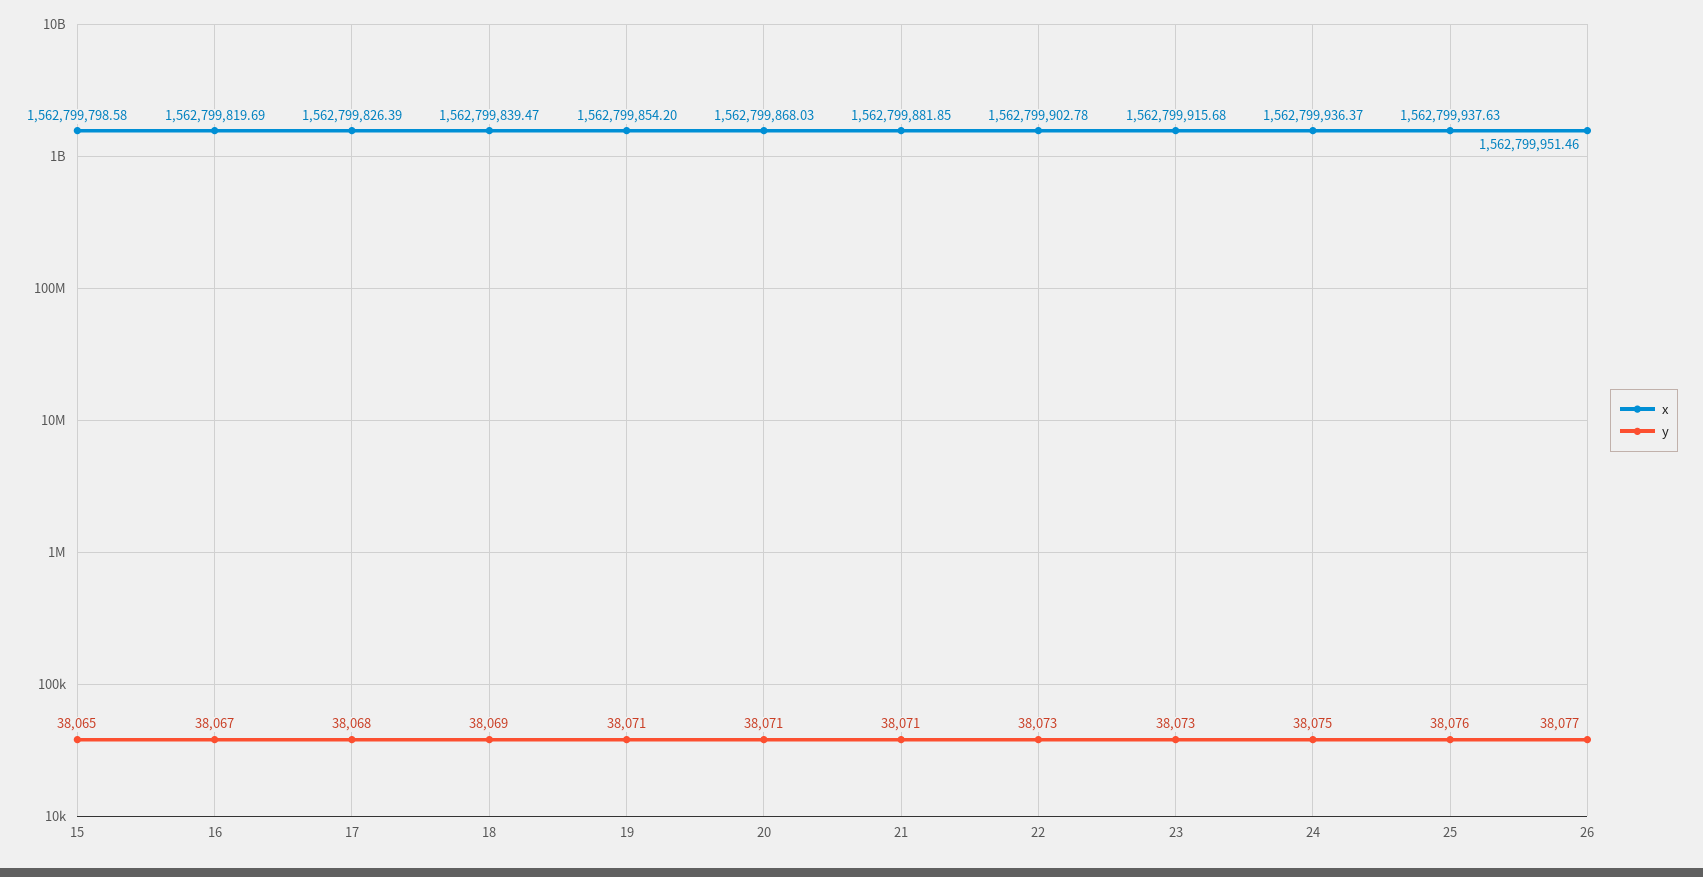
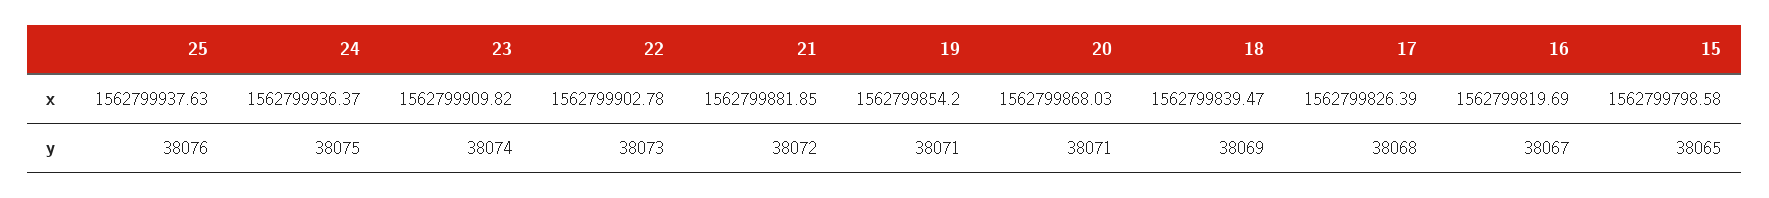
y, 21: 38071 -> 38072
x, 23: 1562799915.68 -> 1562799909.82
y, 23: 38073 -> 38074
x, 26: 1562799951.46 -> none
y, 26: 38077 -> none

